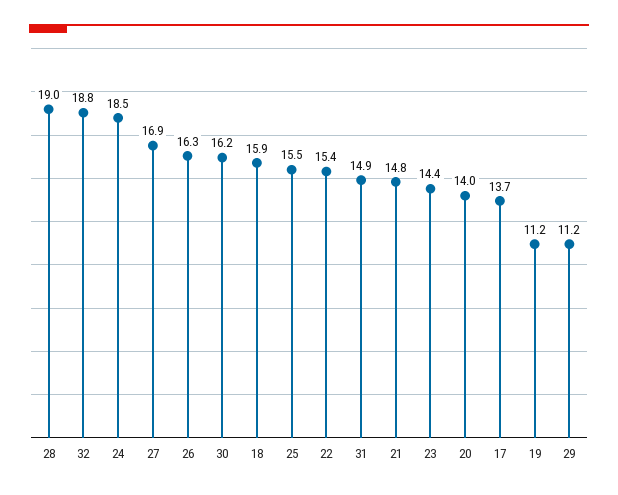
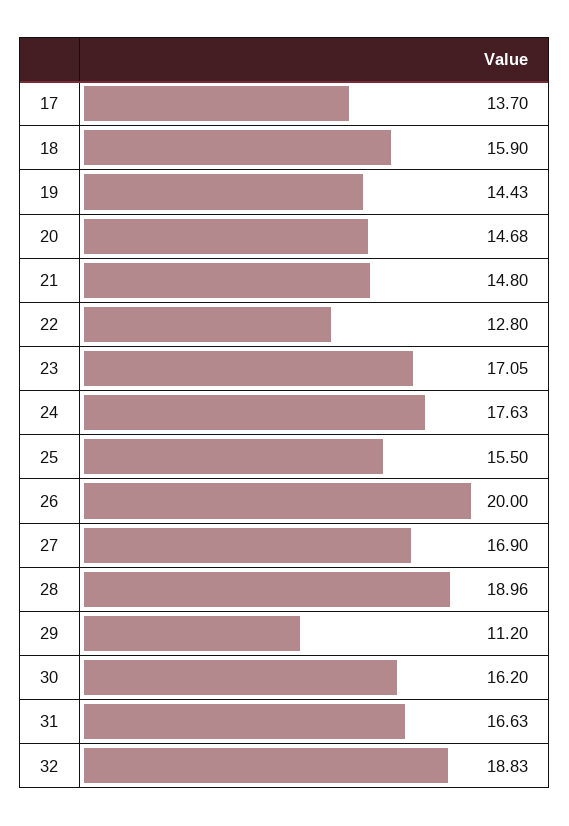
24: 18.5 -> 17.63
26: 16.3 -> 20
22: 15.4 -> 12.8
31: 14.9 -> 16.63
23: 14.4 -> 17.05
20: 14 -> 14.68
19: 11.2 -> 14.43

